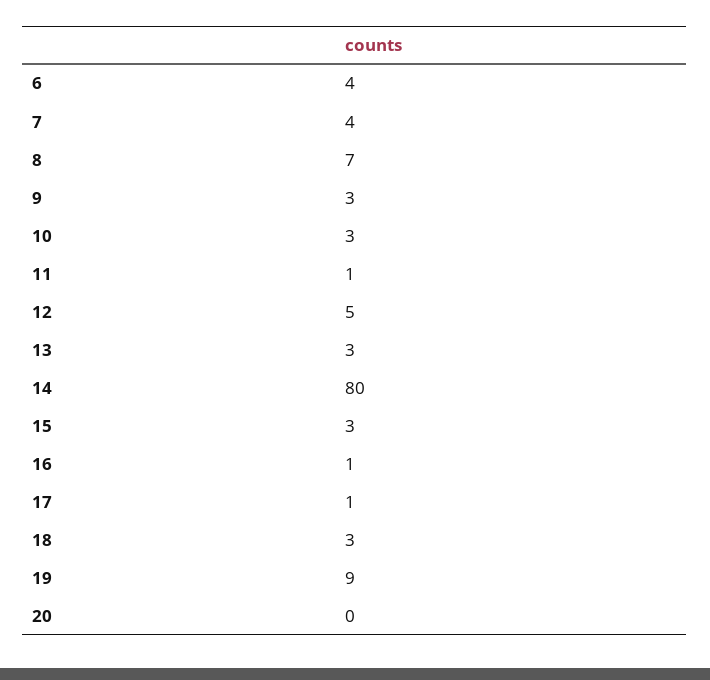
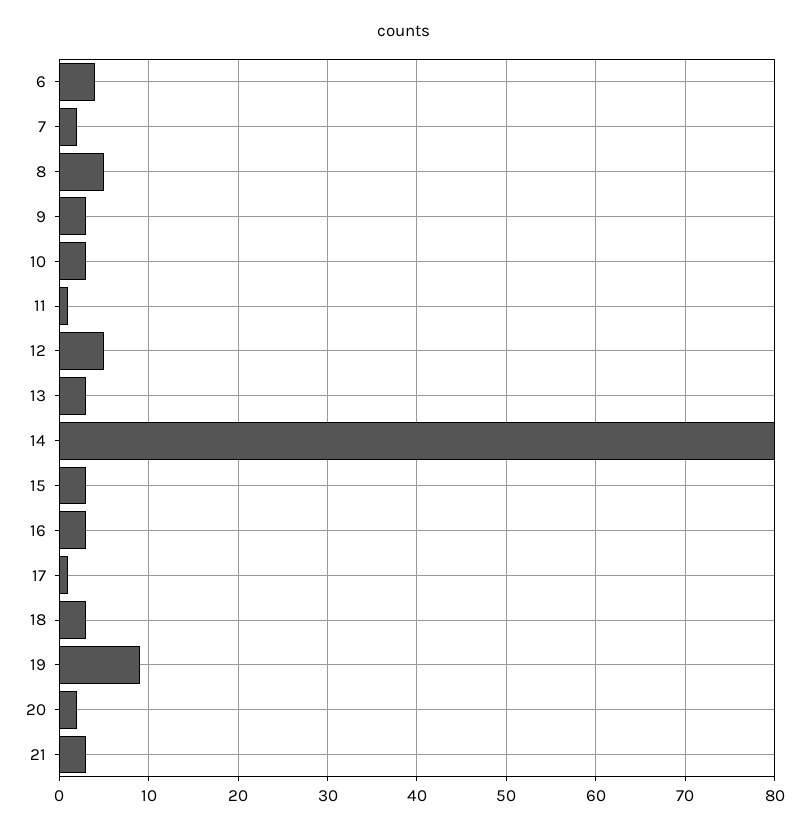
7: 4 -> 2
8: 7 -> 5
16: 1 -> 3
20: 0 -> 2
21: none -> 3

